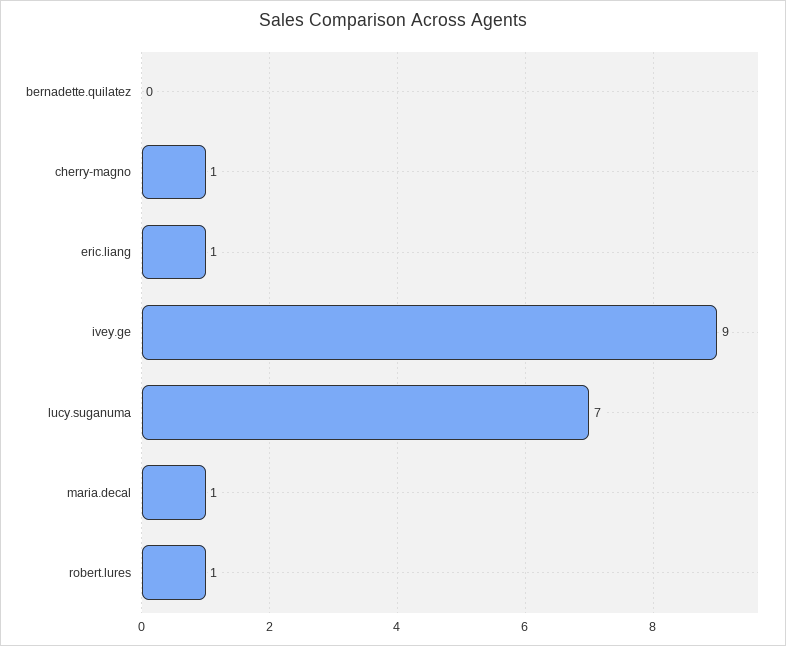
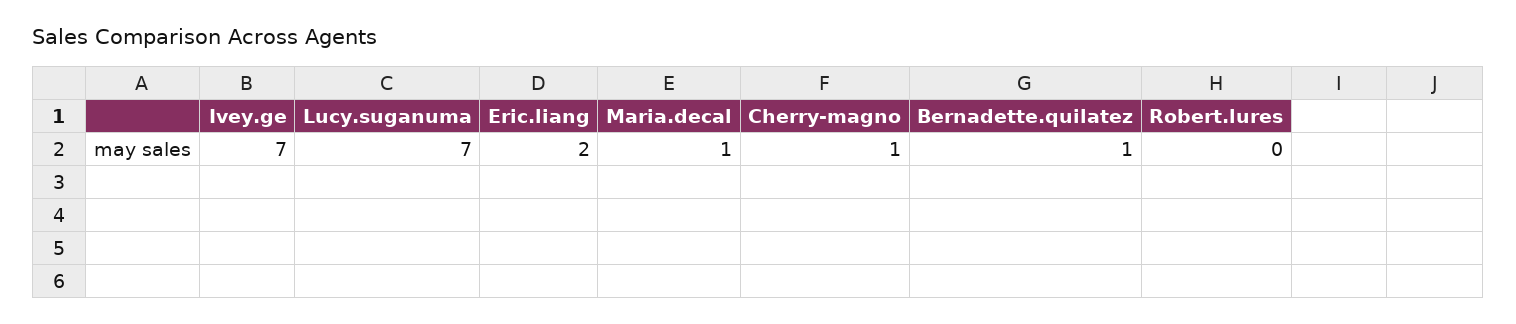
bernadette.quilatez: 0 -> 1
eric.liang: 1 -> 2
ivey.ge: 9 -> 7
robert.lures: 1 -> 0

